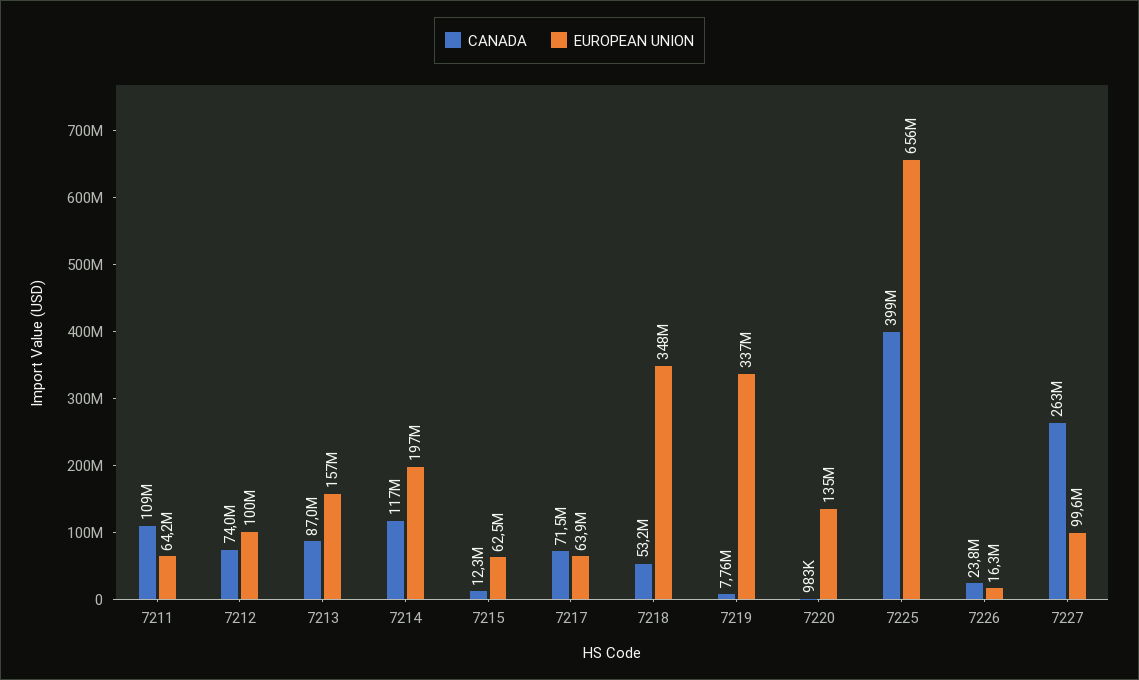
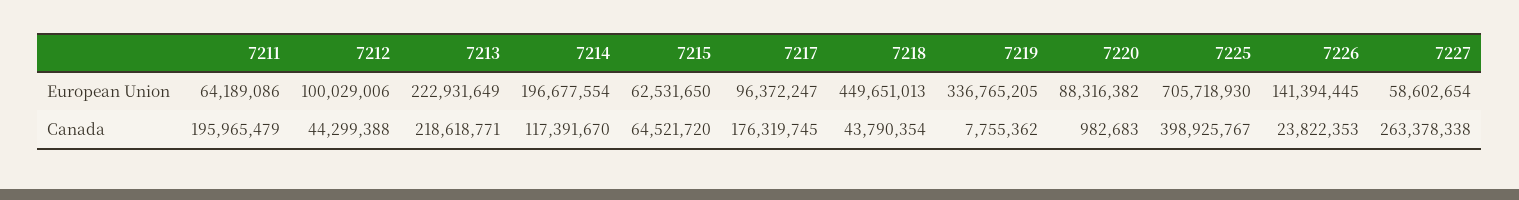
CANADA, 7211: 109000000 -> 195965479
CANADA, 7212: 74000000 -> 44299388
CANADA, 7213: 87000000 -> 218618771
EUROPEAN UNION, 7213: 157000000 -> 222931649
CANADA, 7215: 12300000 -> 64521720
CANADA, 7217: 71500000 -> 176319745
EUROPEAN UNION, 7217: 63900000 -> 96372247
CANADA, 7218: 53200000 -> 43790354
EUROPEAN UNION, 7218: 348000000 -> 449651013
EUROPEAN UNION, 7220: 135000000 -> 88316382
EUROPEAN UNION, 7225: 656000000 -> 705718930
EUROPEAN UNION, 7226: 16300000 -> 141394445
EUROPEAN UNION, 7227: 99600000 -> 58602654

